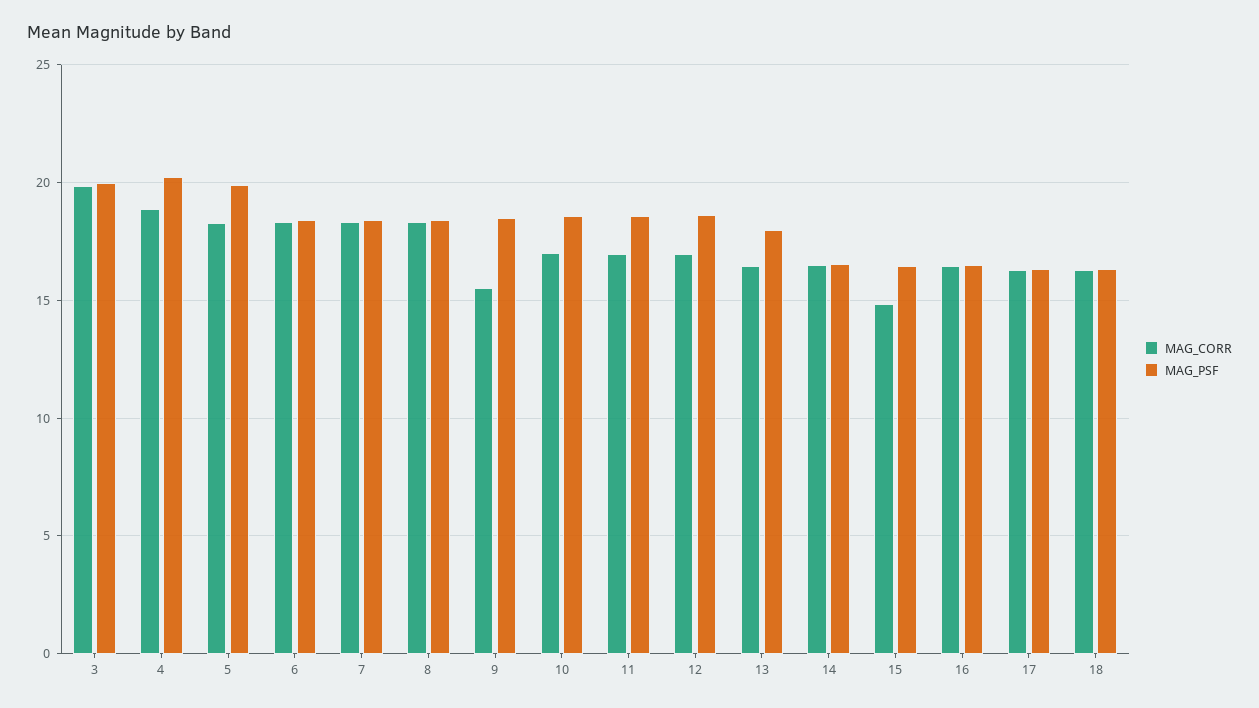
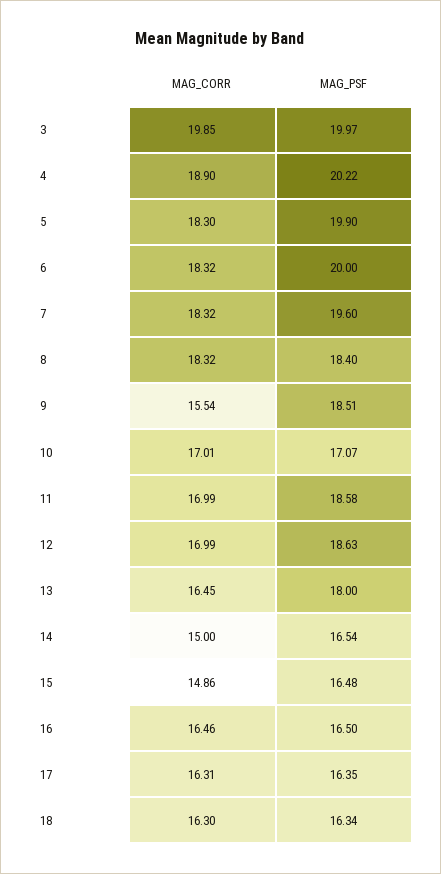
MAG_PSF, 6: 18.5 -> 20
MAG_PSF, 7: 18.5 -> 19.6
MAG_PSF, 10: 18.5 -> 17.07
MAG_CORR, 14: 16.5 -> 15

